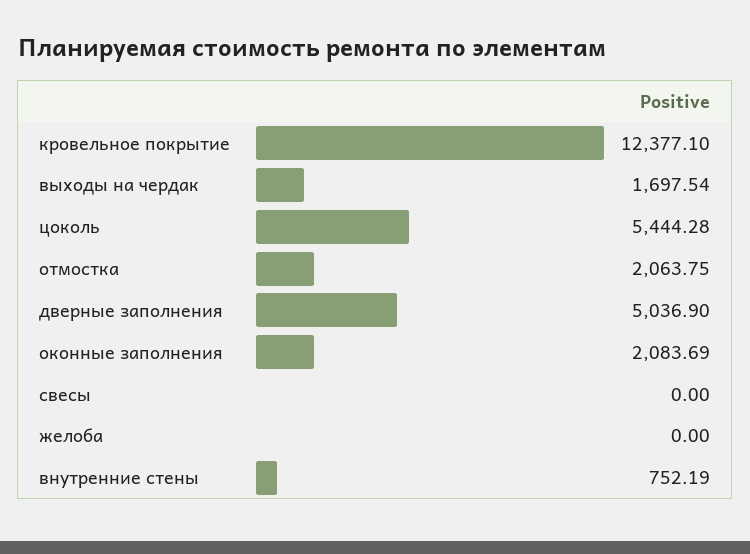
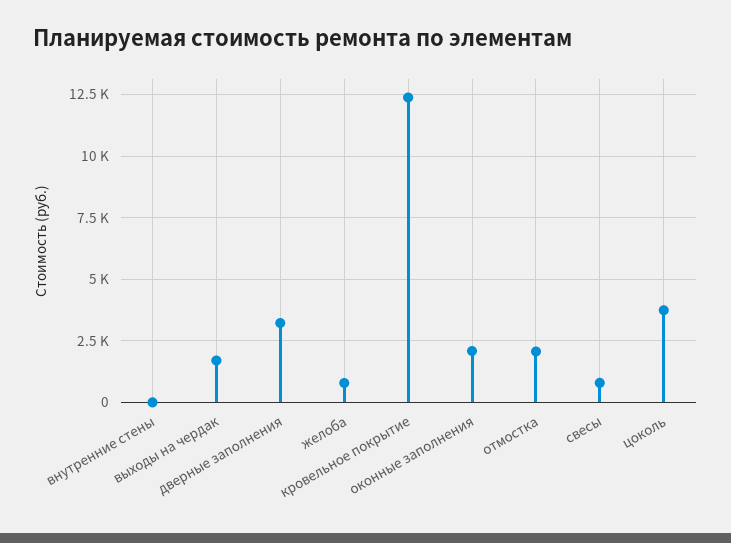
цоколь: 5444.28 -> 3750
дверные заполнения: 5036.9 -> 3250
свесы: 0 -> 750
желоба: 0 -> 750
внутренние стены: 752.19 -> 0

